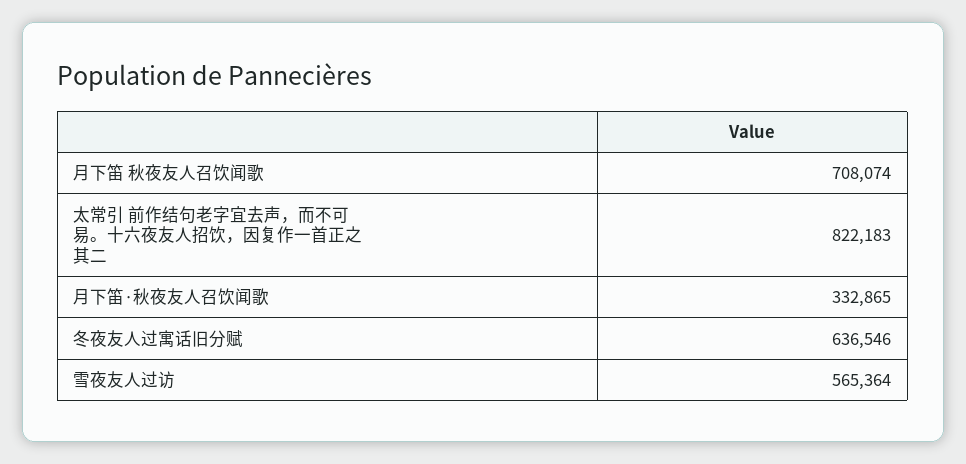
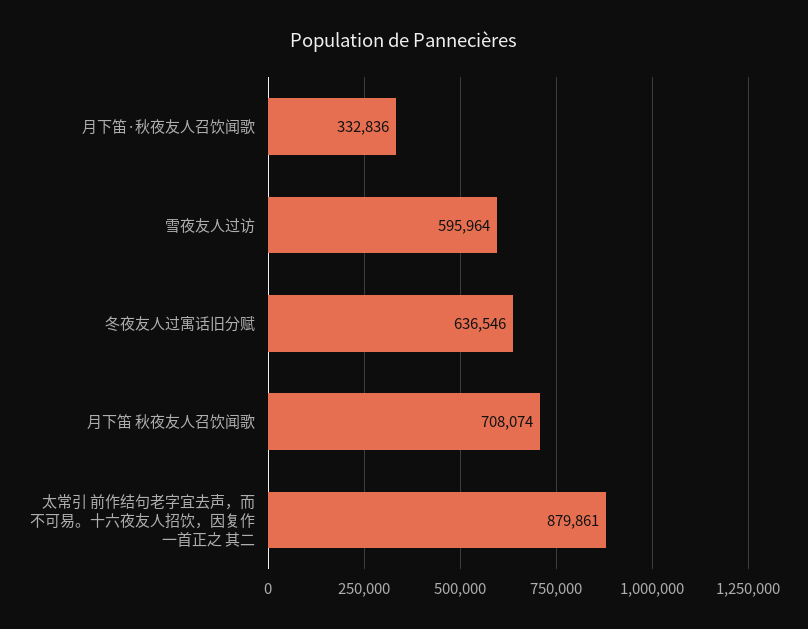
太常引 前作结句老字宜去声，而不可易。十六夜友人招饮，因复作一首正之 其二: 822183 -> 879861
月下笛·秋夜友人召饮闻歌: 332865 -> 332836
雪夜友人过访: 565364 -> 595964

